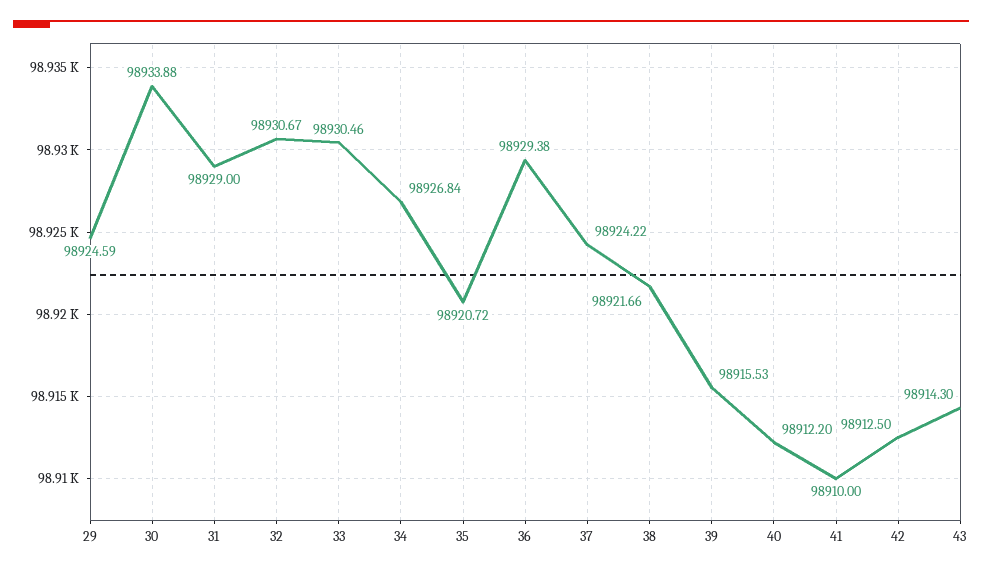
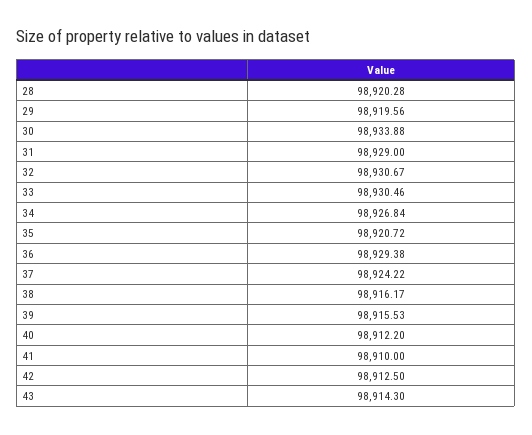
29: 98924.59 -> 98919.56
38: 98921.66 -> 98916.17
28: none -> 98920.28

